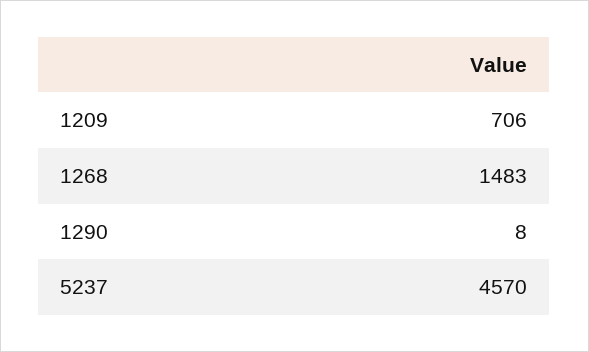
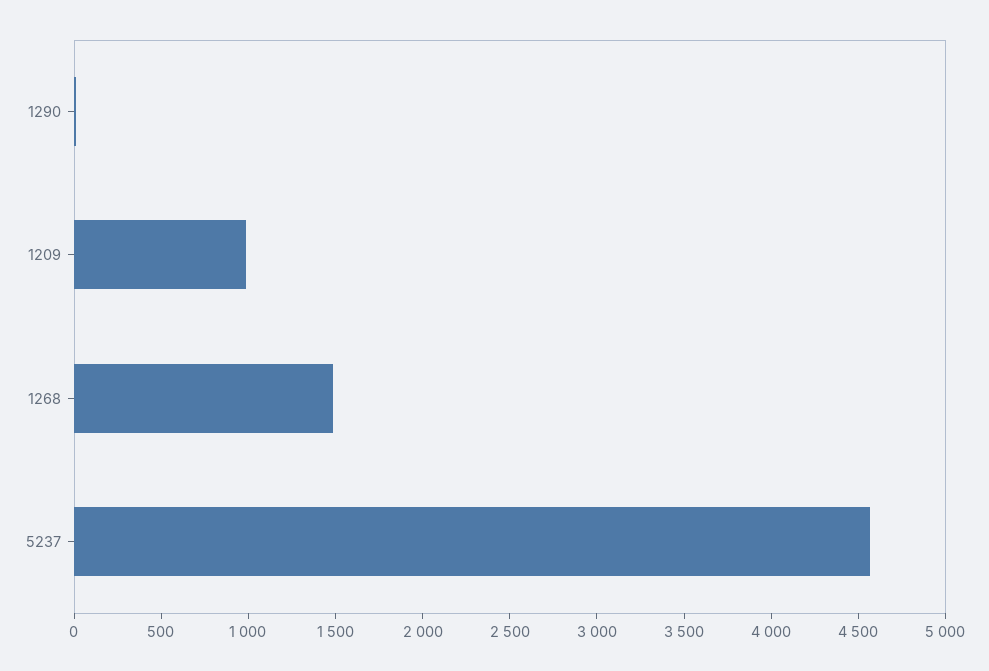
1209: 706 -> 1000

